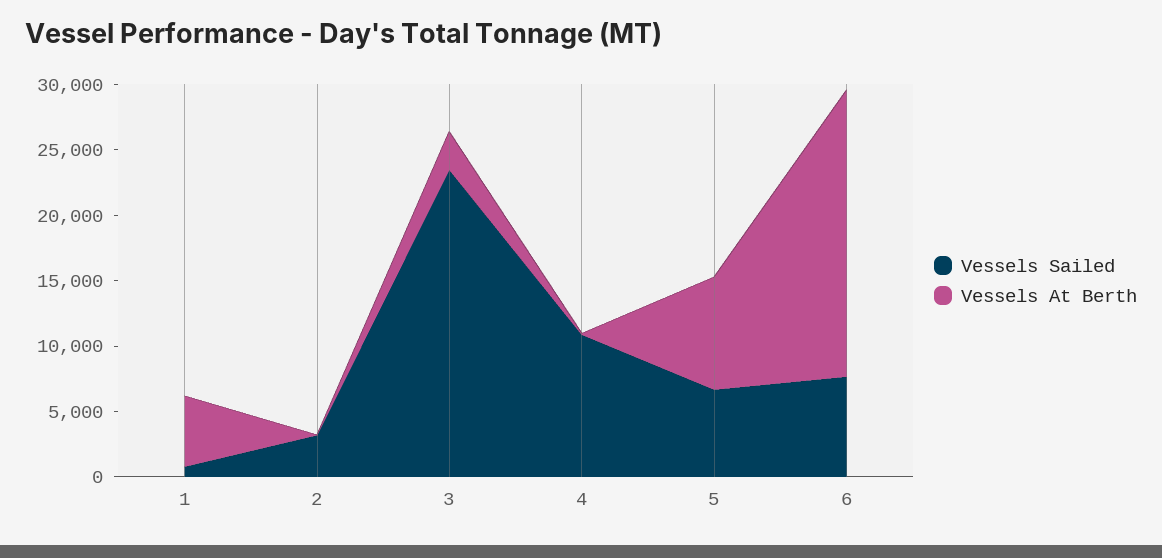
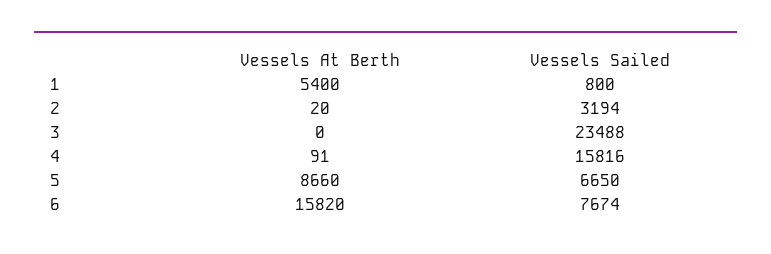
Vessels At Berth, 3: 3000 -> 0
Vessels Sailed, 4: 11000 -> 15816
Vessels At Berth, 6: 22000 -> 15820

